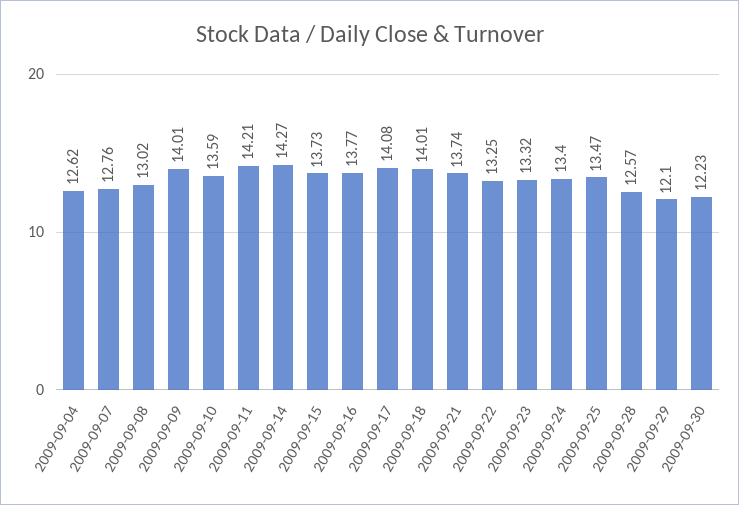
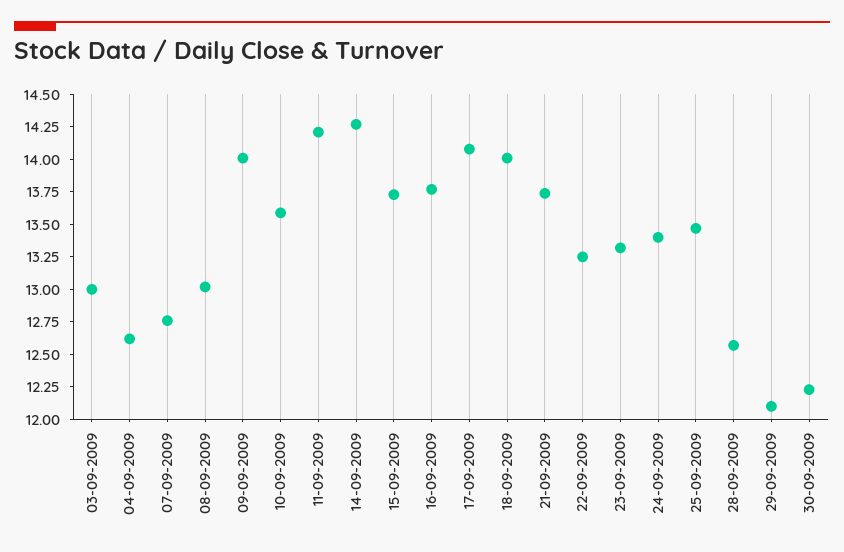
03-09-2009: none -> 13

